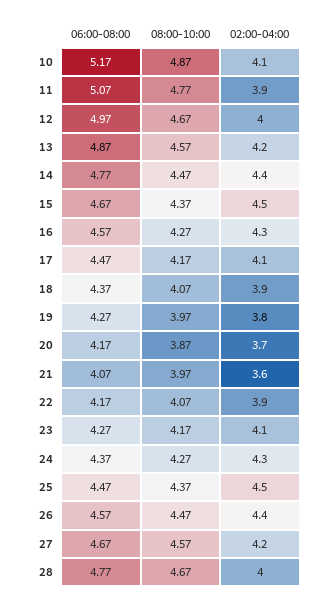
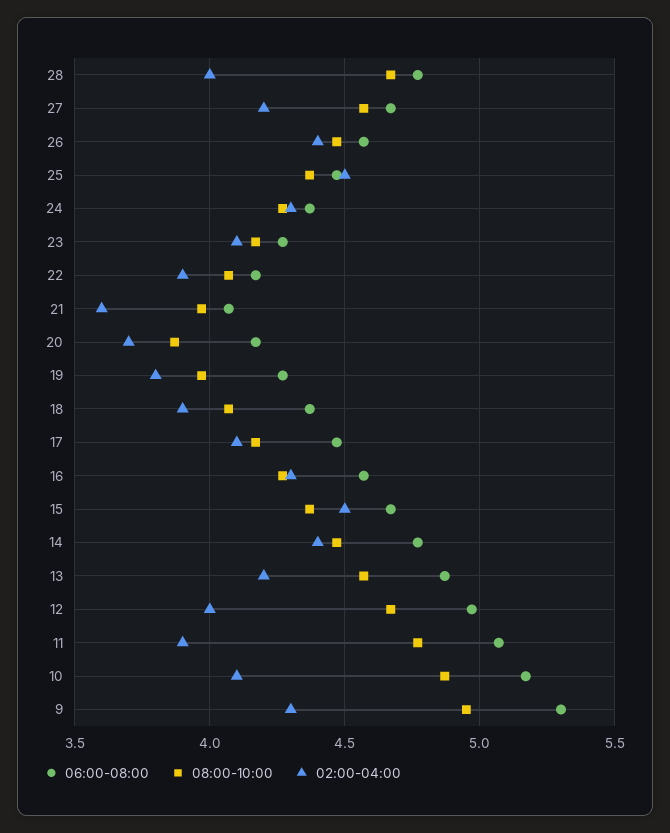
06:00-08:00, 9: none -> 5.3
08:00-10:00, 9: none -> 4.95
02:00-04:00, 9: none -> 4.3

